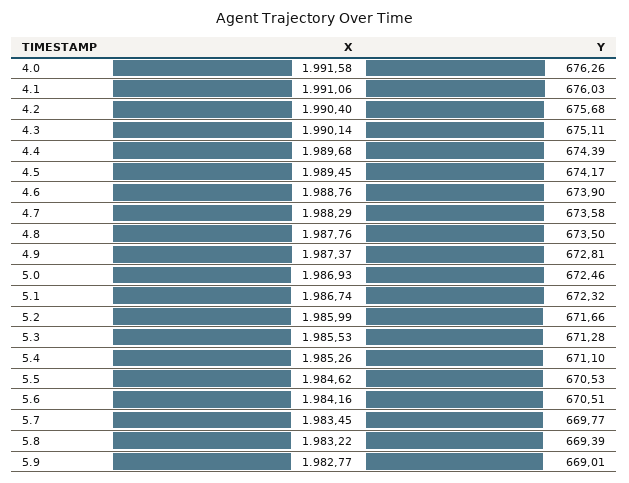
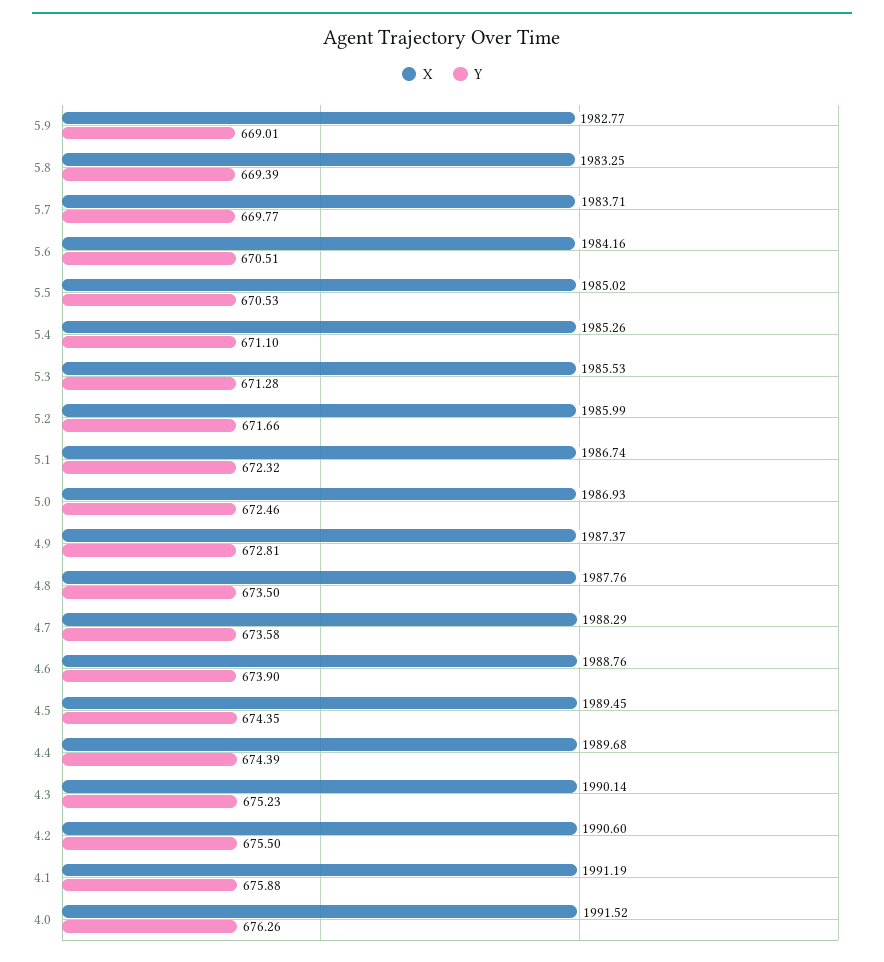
X, 4.0: 1991.58 -> 1991.52
X, 4.1: 1991.06 -> 1991.19
Y, 4.1: 676.03 -> 675.88
X, 4.2: 1990.4 -> 1990.6
Y, 4.2: 675.68 -> 675.5
Y, 4.3: 675.11 -> 675.23
Y, 4.5: 674.17 -> 674.35
X, 5.5: 1984.62 -> 1985.02
X, 5.7: 1983.45 -> 1983.71
X, 5.8: 1983.22 -> 1983.25

